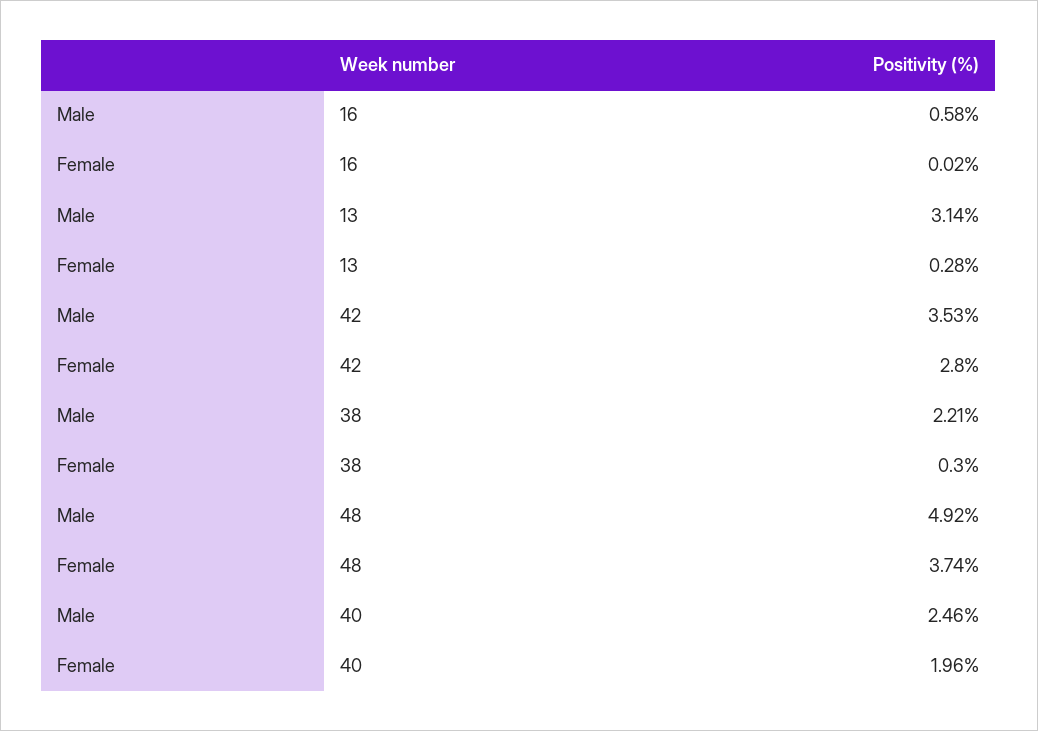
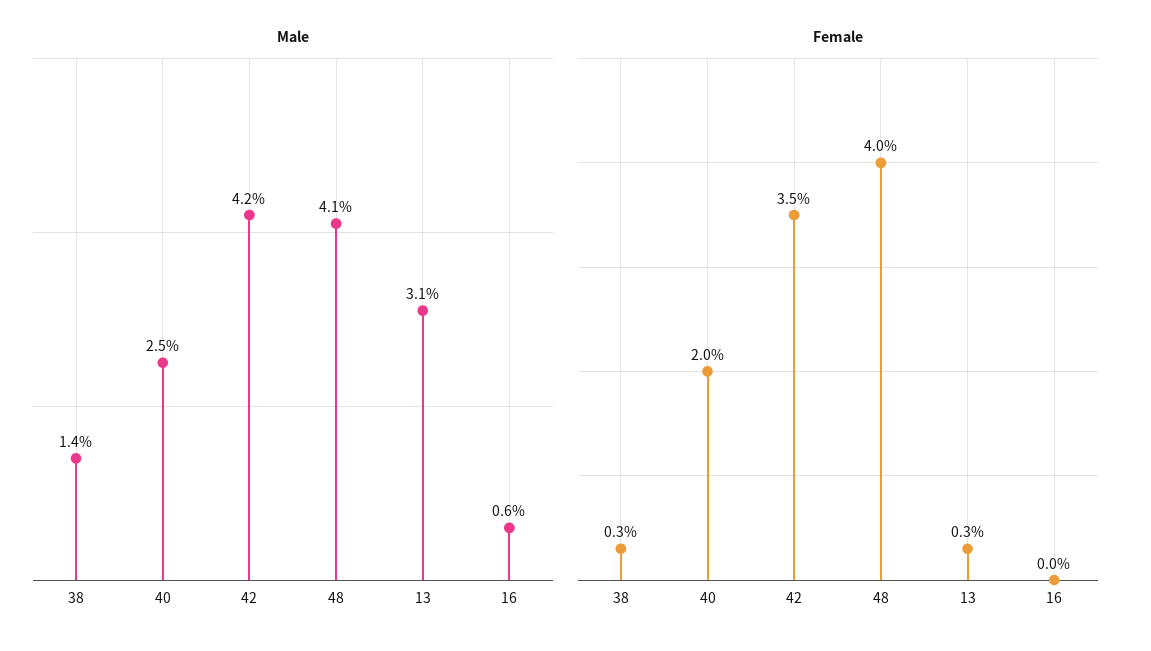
Male, 42: 3.53 -> 4.2
Female, 42: 2.8 -> 3.5
Male, 38: 2.21 -> 1.4
Male, 48: 4.92 -> 4.1
Female, 48: 3.74 -> 4

